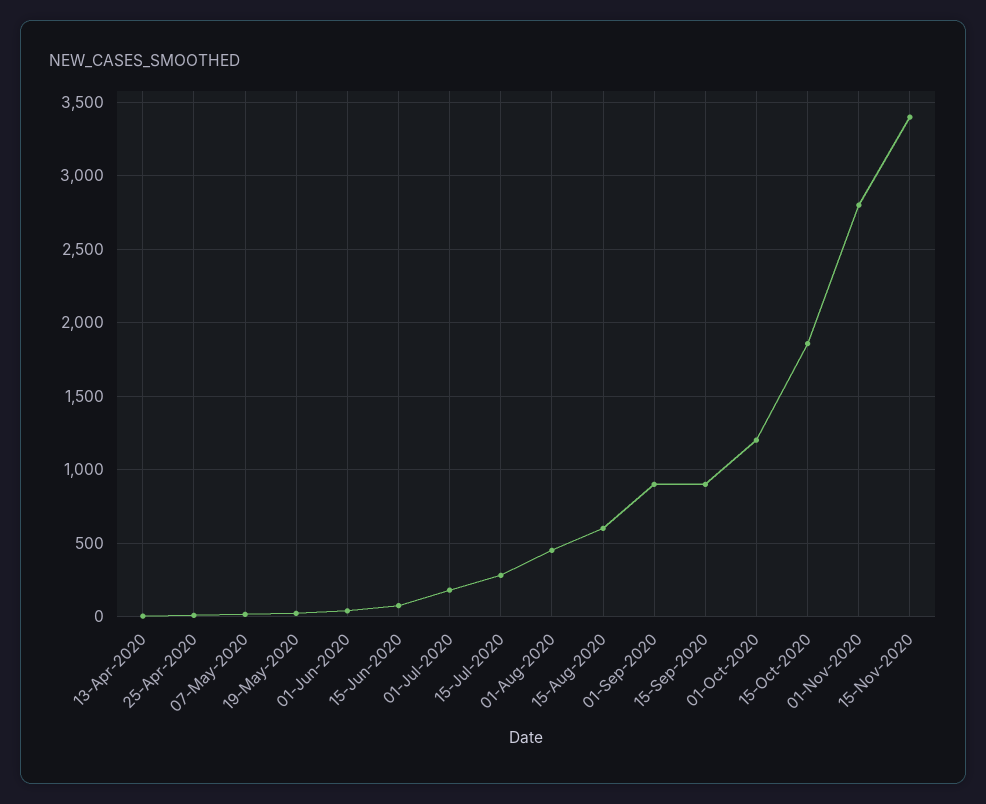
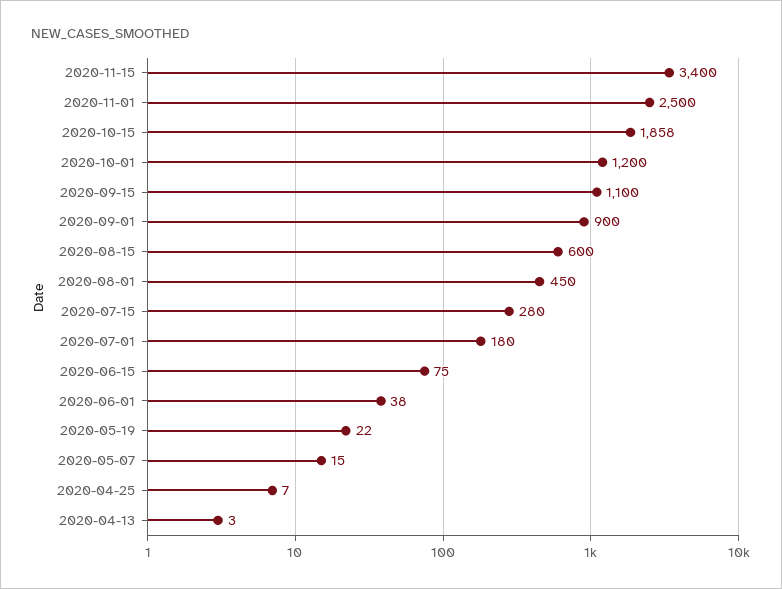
15-Sep-2020: 900 -> 1100
01-Nov-2020: 2800 -> 2500

